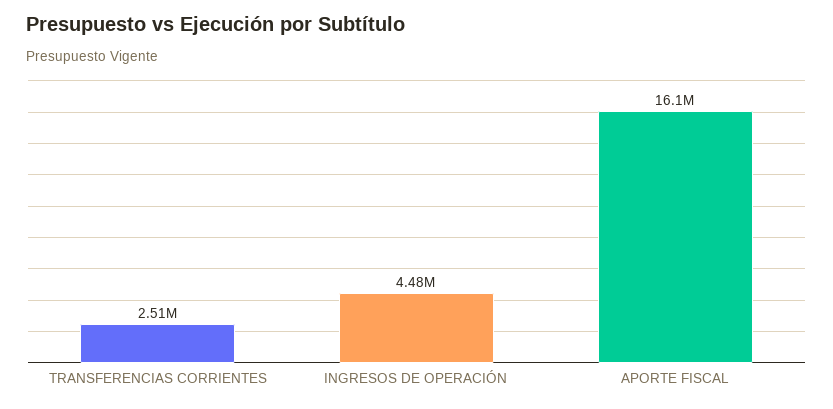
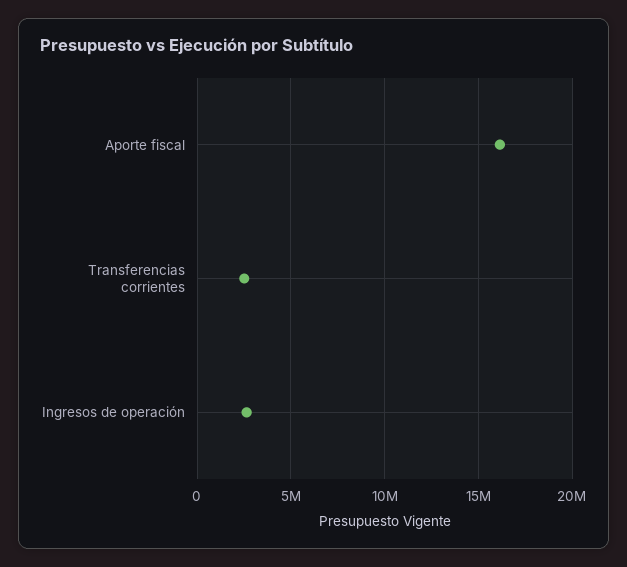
INGRESOS DE OPERACIÓN: 4480000 -> 2500000

